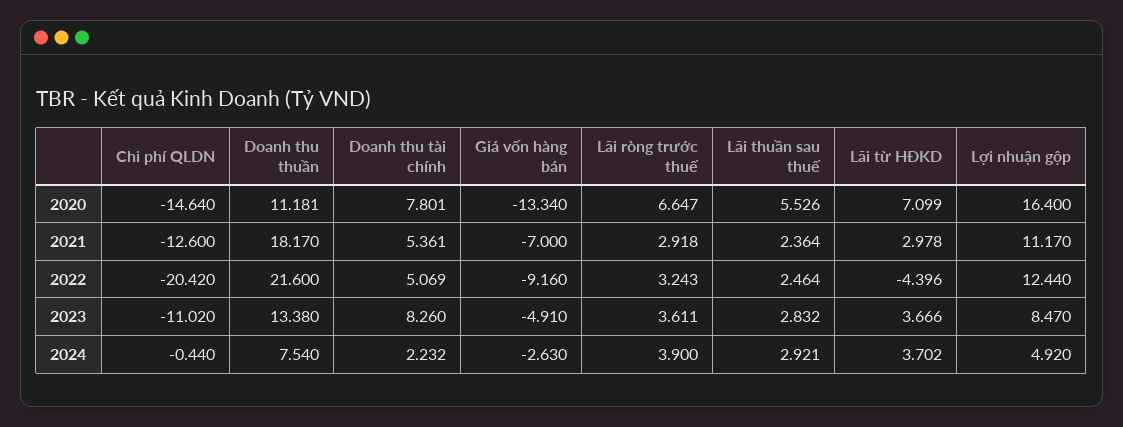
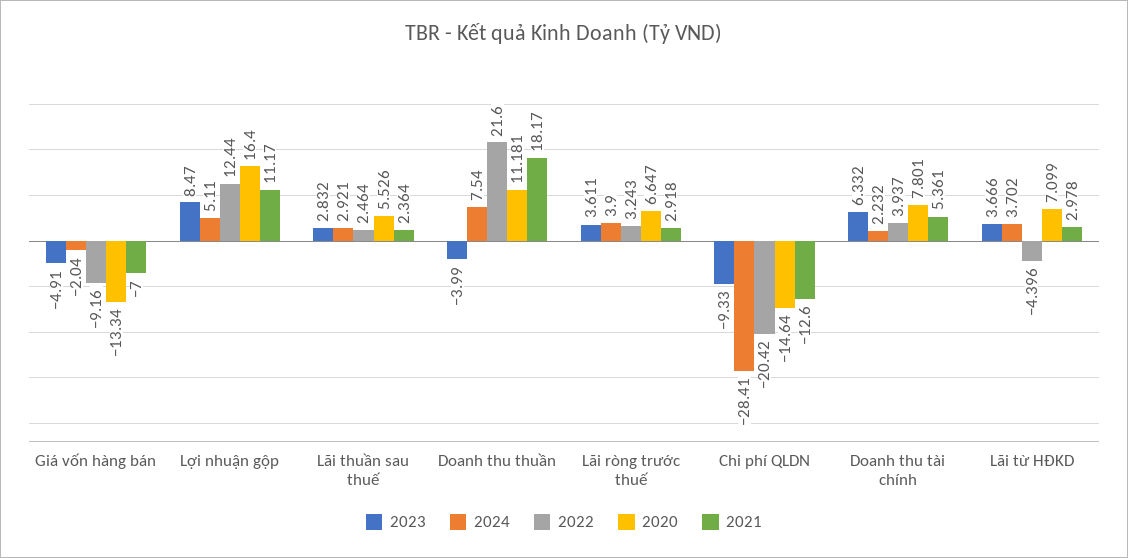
2022, Doanh thu tài chính: 5.069 -> 3.937
2023, Chi phí QLDN: -11.02 -> -9.33
2023, Doanh thu thuần: 13.38 -> -3.99
2023, Doanh thu tài chính: 8.26 -> 6.332
2024, Chi phí QLDN: -0.44 -> -28.41
2024, Giá vốn hàng bán: -2.63 -> -2.04
2024, Lợi nhuận gộp: 4.92 -> 5.11

